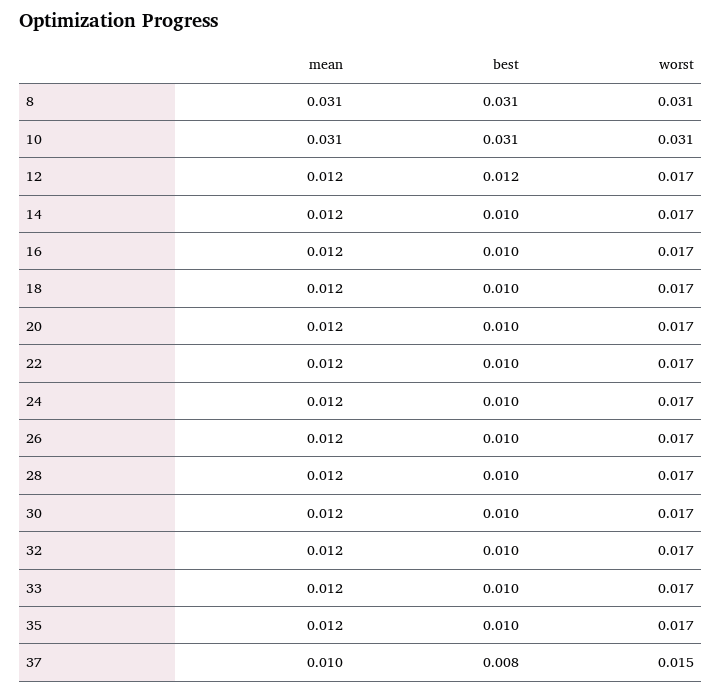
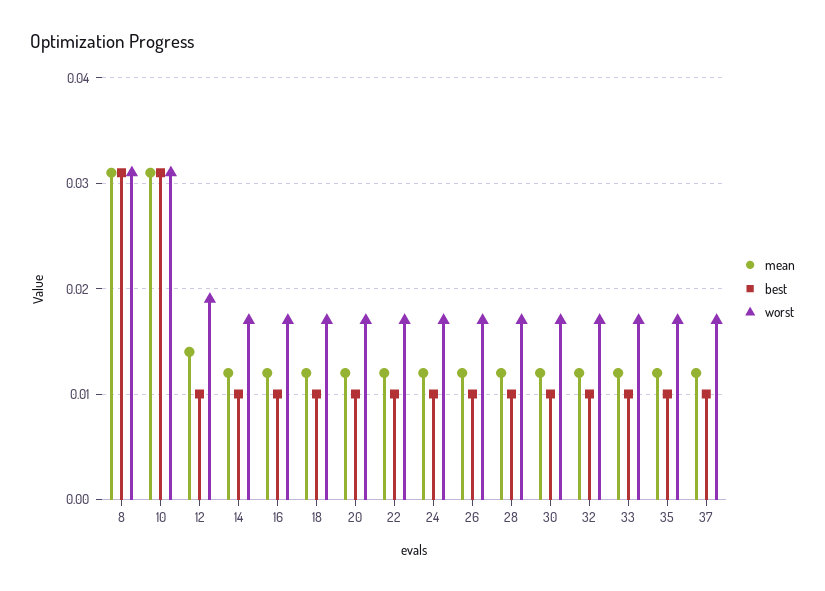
mean, 12: 0.012 -> 0.014
best, 12: 0.012 -> 0.01
worst, 12: 0.017 -> 0.019
mean, 37: 0.01 -> 0.012
best, 37: 0.008 -> 0.01
worst, 37: 0.015 -> 0.017

